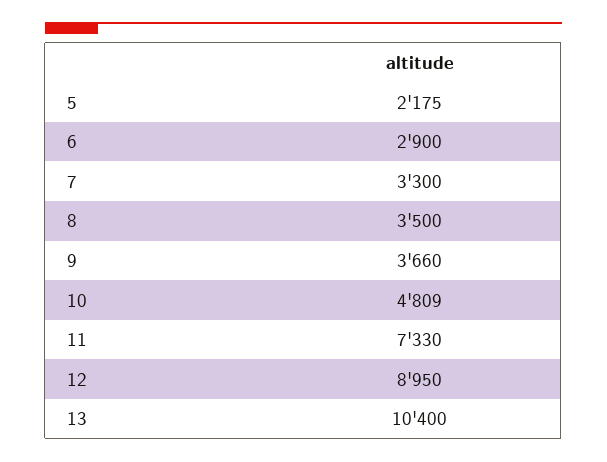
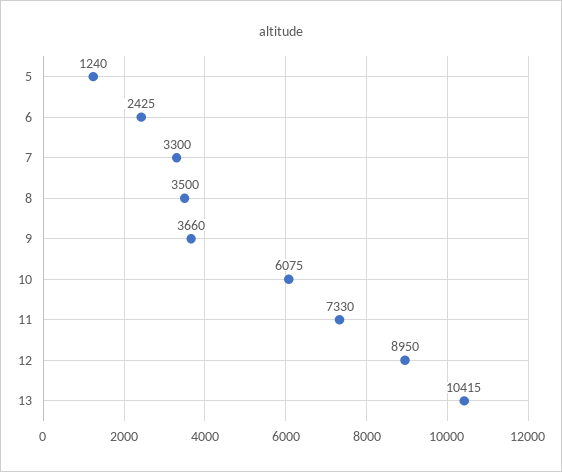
5: 2175 -> 1240
6: 2900 -> 2425
10: 4809 -> 6075
13: 10400 -> 10415

